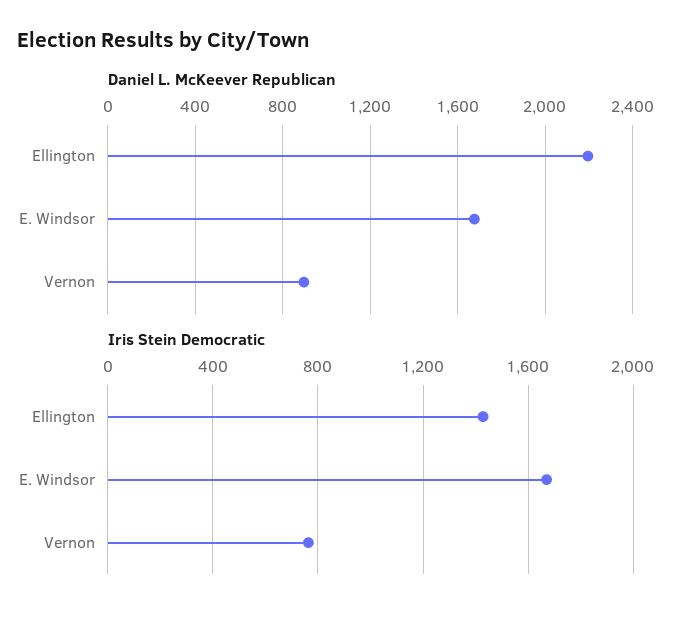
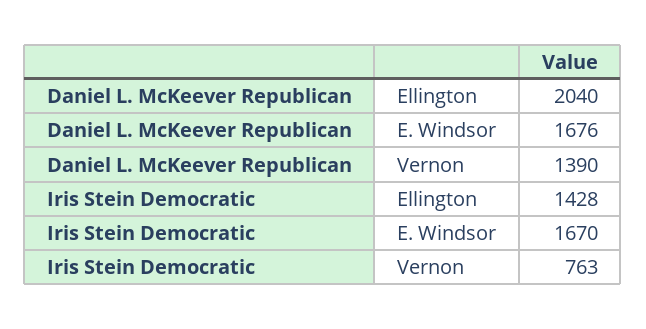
Daniel L. McKeever Republican, Ellington: 2200 -> 2040
Daniel L. McKeever Republican, Vernon: 900 -> 1390

